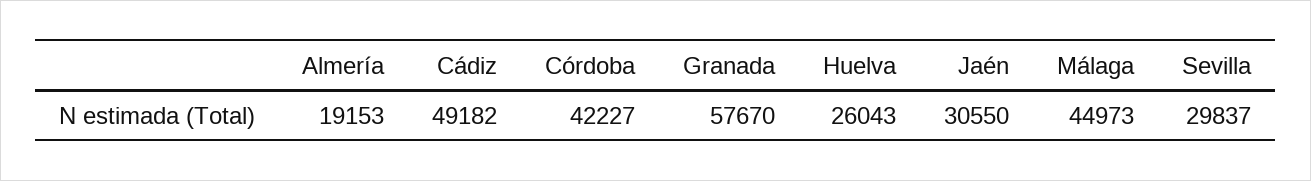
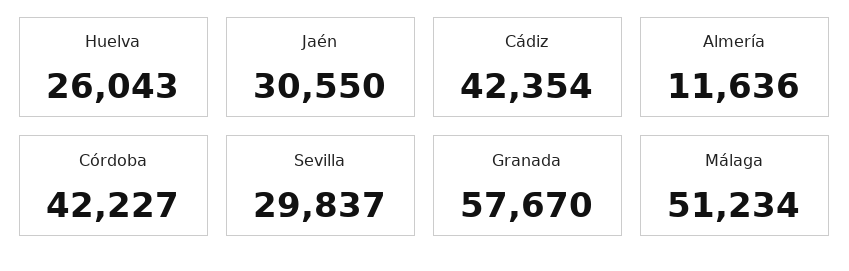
Almería: 19153 -> 11636
Cádiz: 49182 -> 42354
Málaga: 44973 -> 51234

